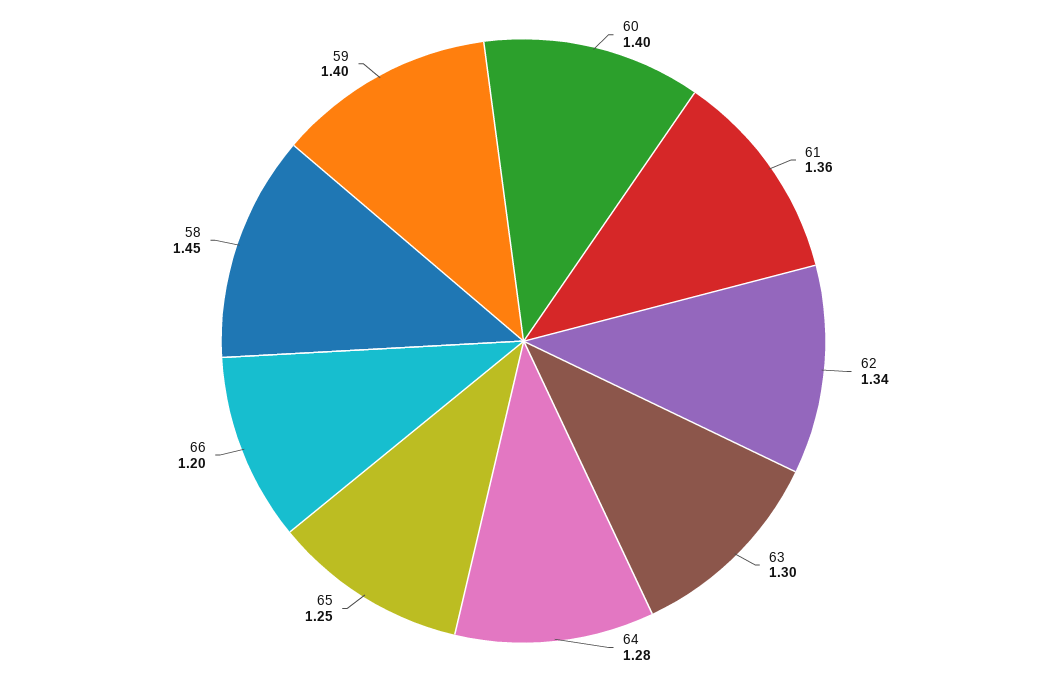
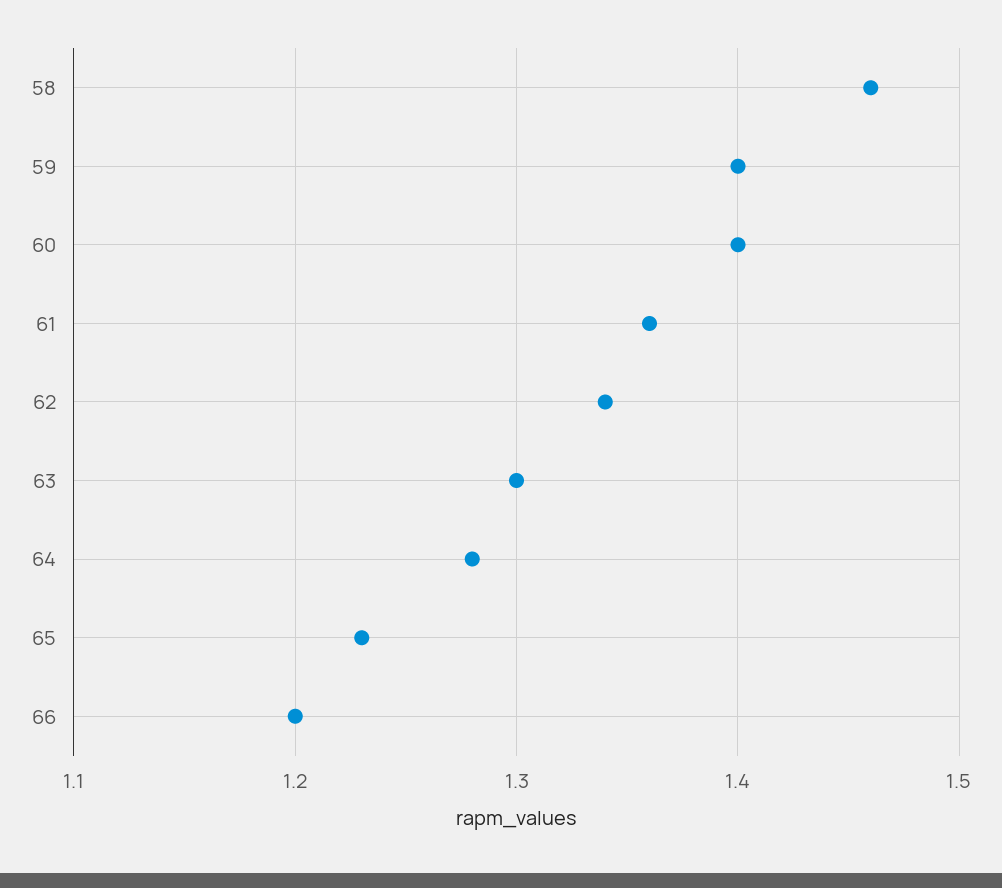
65: 1.25 -> 1.23
58: 1.45 -> 1.46

